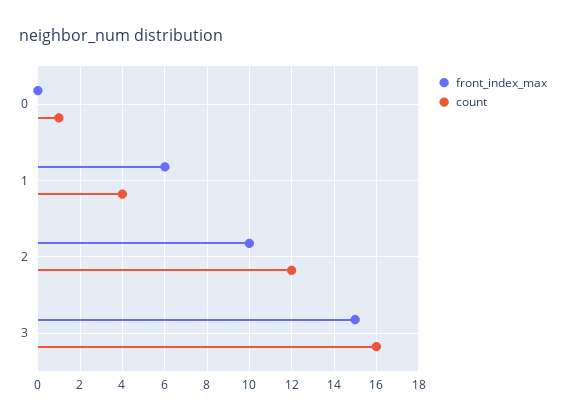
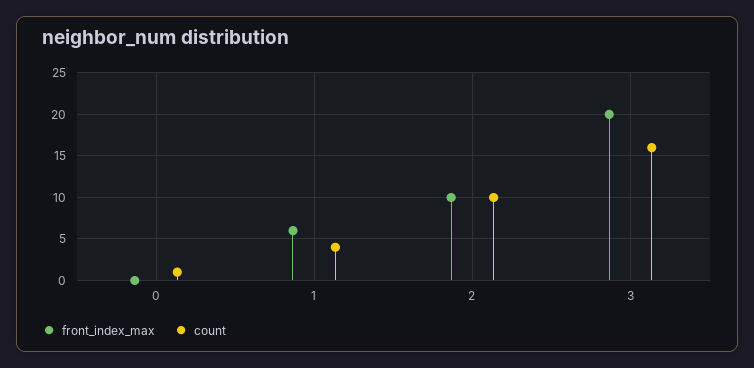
count, 2: 12 -> 10
front_index_max, 3: 15 -> 20

